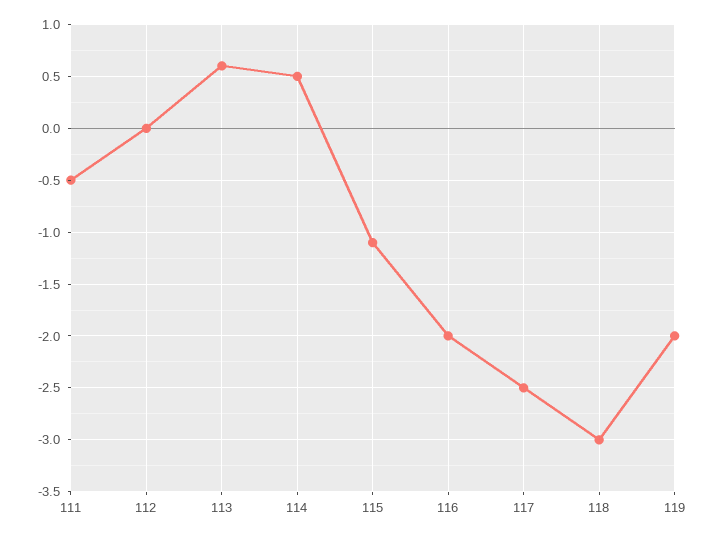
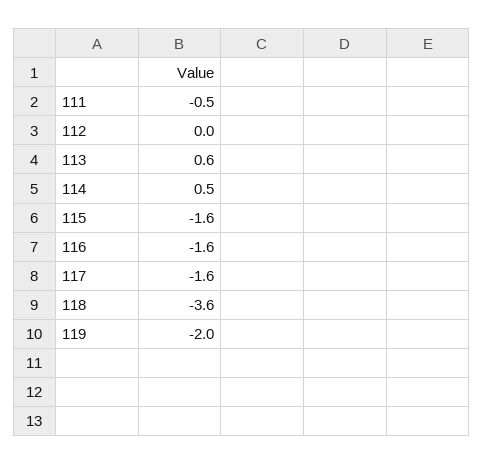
115: -1.1 -> -1.6
116: -2 -> -1.6
117: -2.5 -> -1.6
118: -3 -> -3.6

